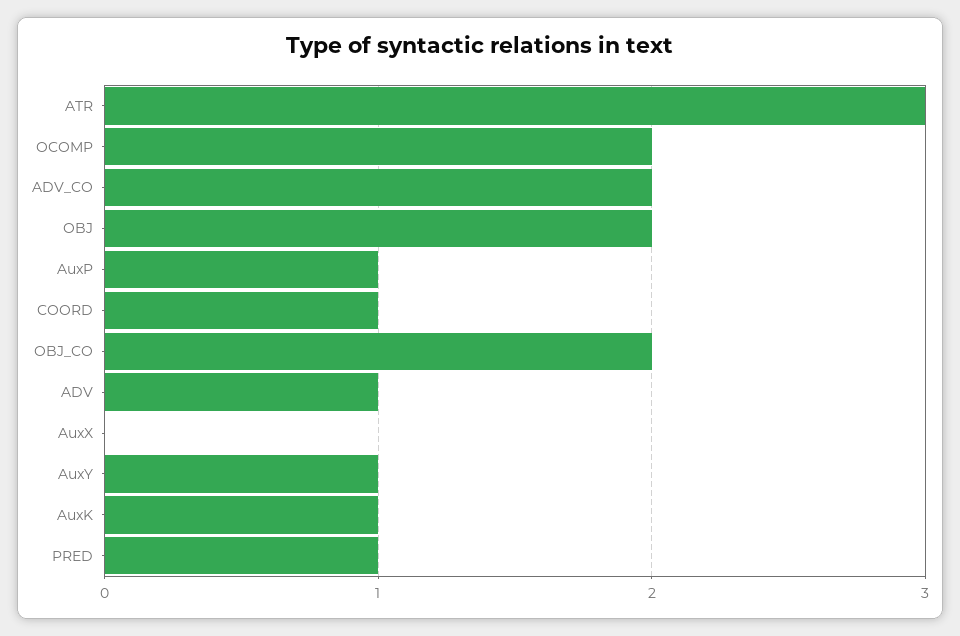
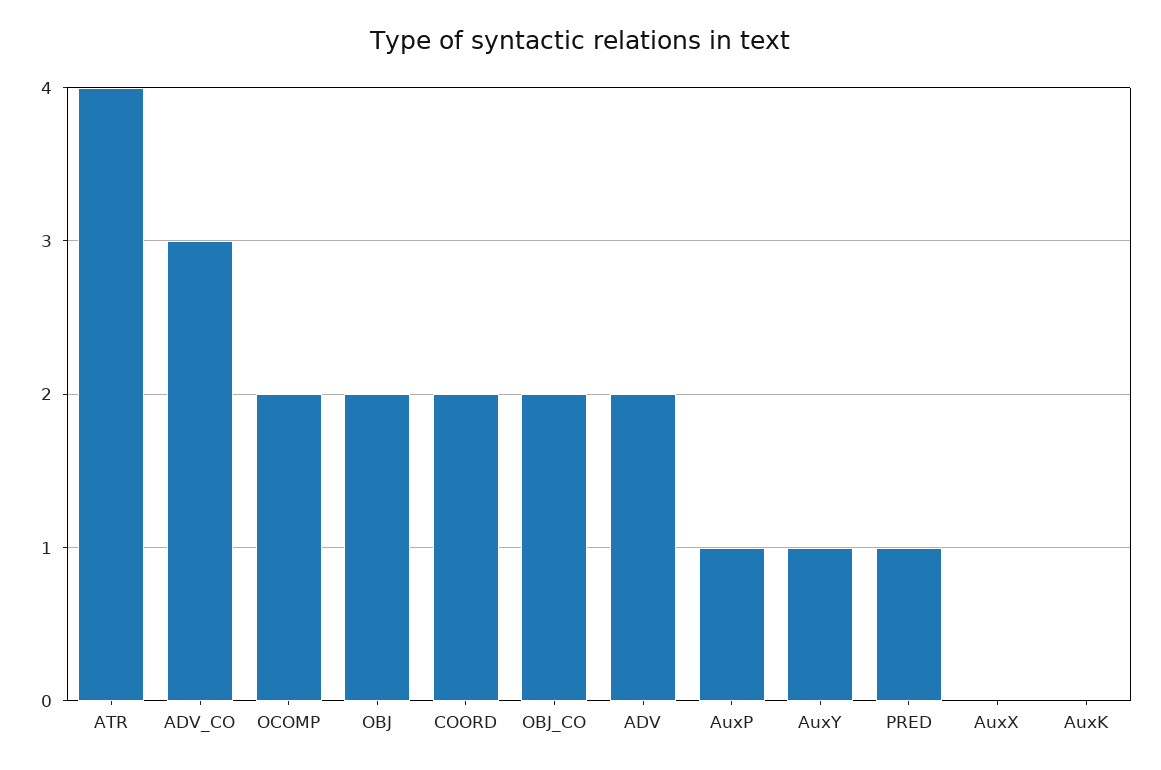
ATR: 3 -> 4
ADV_CO: 2 -> 3
COORD: 1 -> 2
ADV: 1 -> 2
AuxK: 1 -> 0

